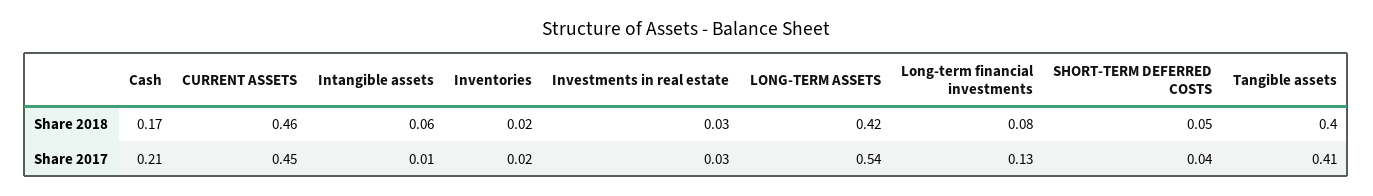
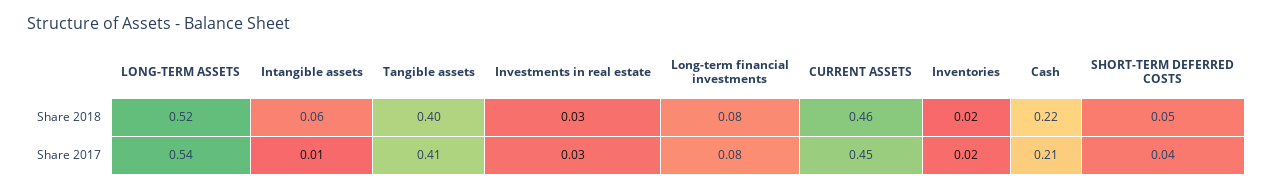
Cash, Share 2018: 0.17 -> 0.22
LONG-TERM ASSETS, Share 2018: 0.42 -> 0.52
Long-term financial investments, Share 2017: 0.13 -> 0.08

